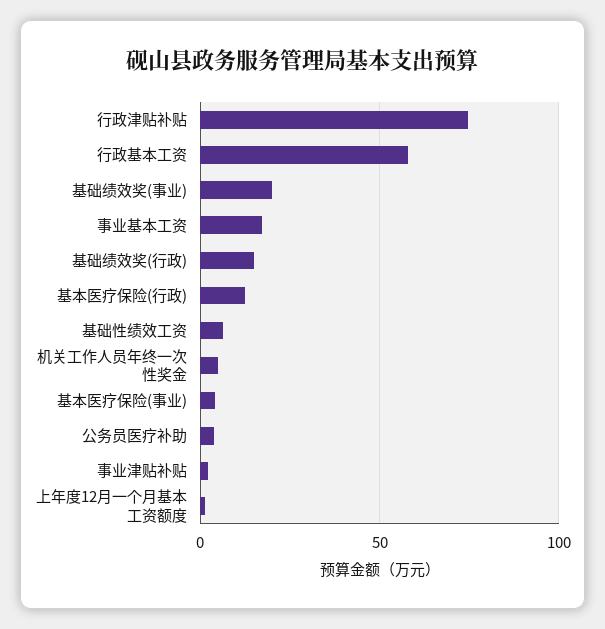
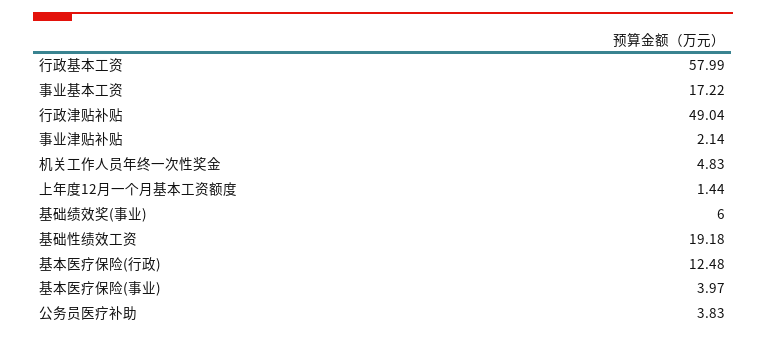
行政津贴补贴: 75 -> 49.04
基础绩效奖(事业): 20 -> 6
基础绩效奖(行政): 15 -> none
基础性绩效工资: 5 -> 19.18

